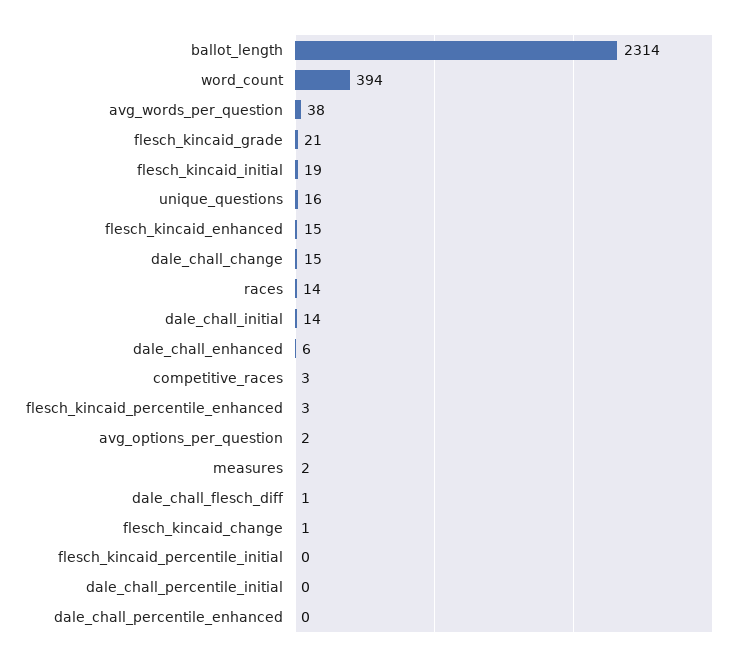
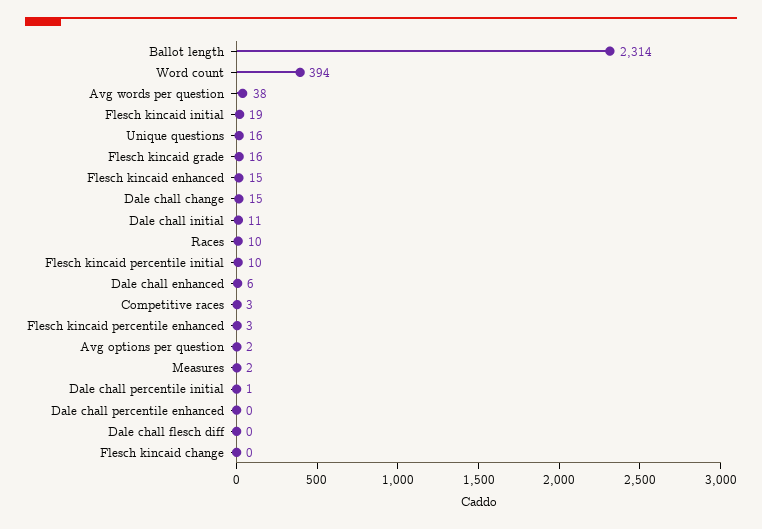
flesch_kincaid_grade: 21 -> 16
races: 14 -> 10
dale_chall_initial: 14 -> 11
dale_chall_flesch_diff: 1 -> 0
flesch_kincaid_change: 1 -> 0
flesch_kincaid_percentile_initial: 0 -> 10
dale_chall_percentile_initial: 0 -> 1

